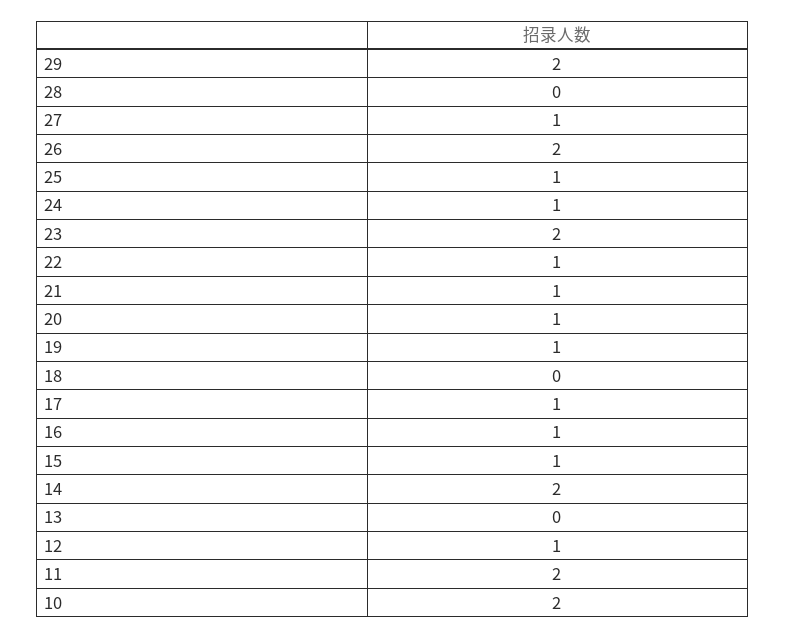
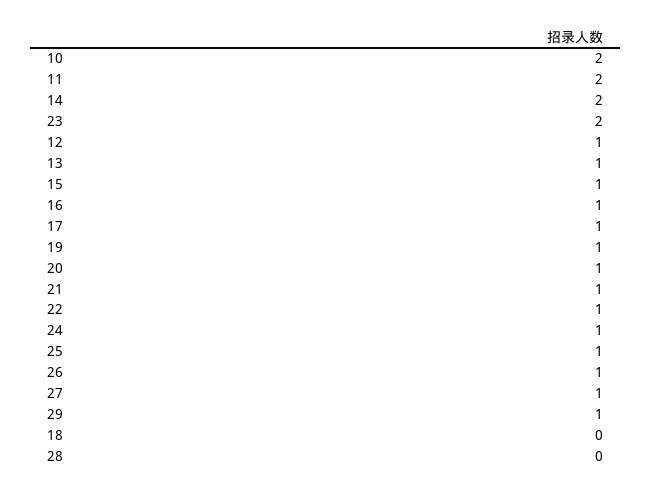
29: 2 -> 1
26: 2 -> 1
13: 0 -> 1

